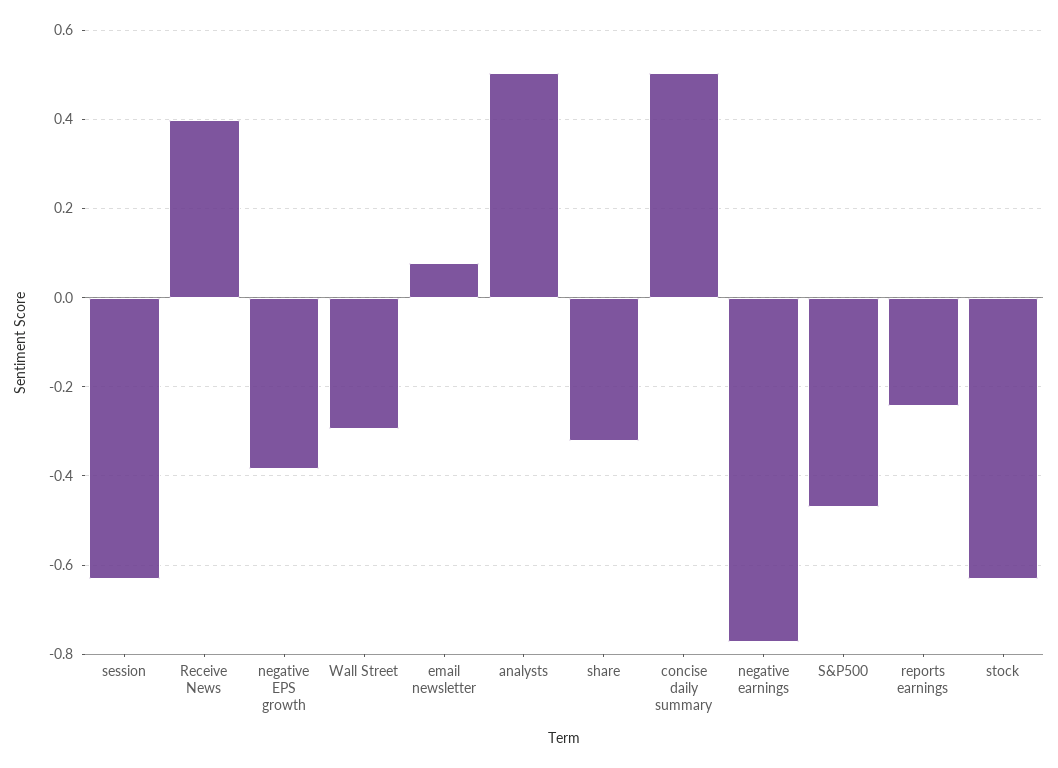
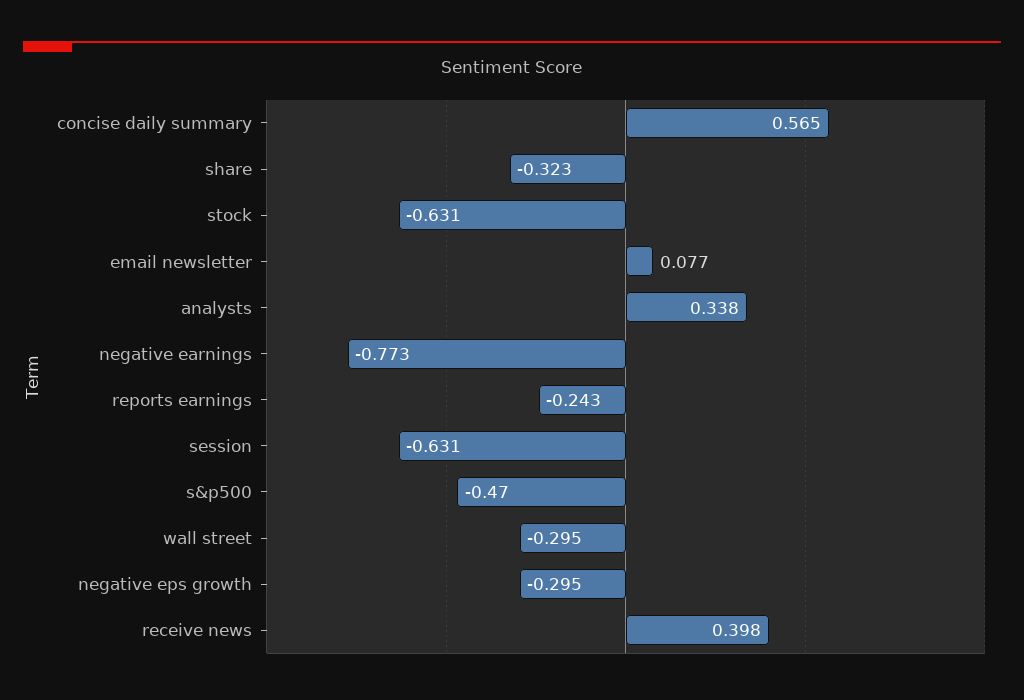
negative EPS growth: -0.38 -> -0.295
analysts: 0.5 -> 0.338
concise daily summary: 0.5 -> 0.565

